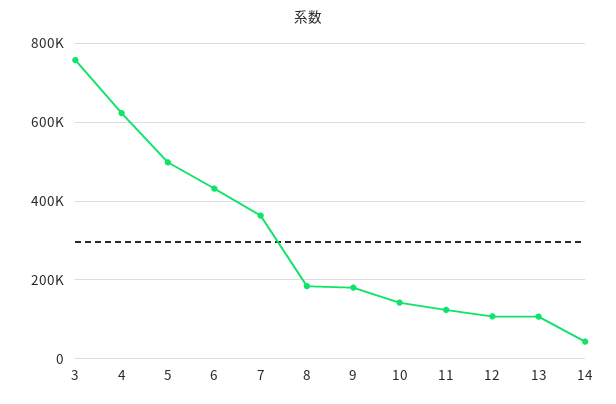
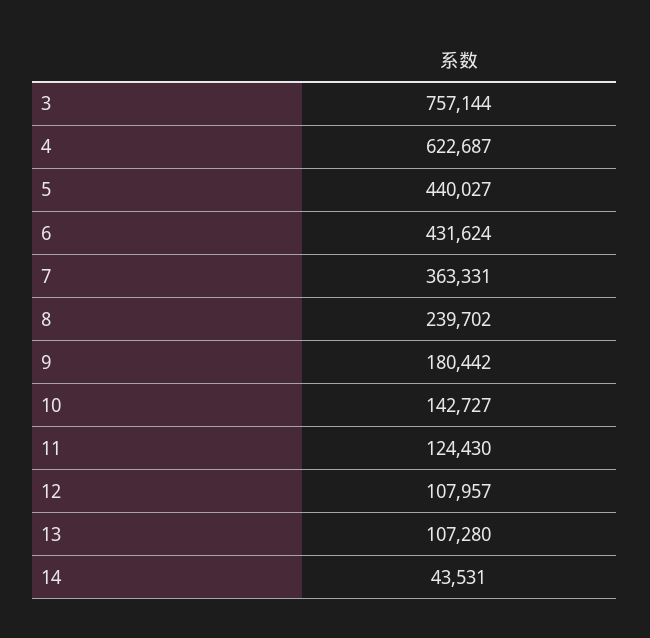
5: 500000 -> 440027
8: 180000 -> 239702

